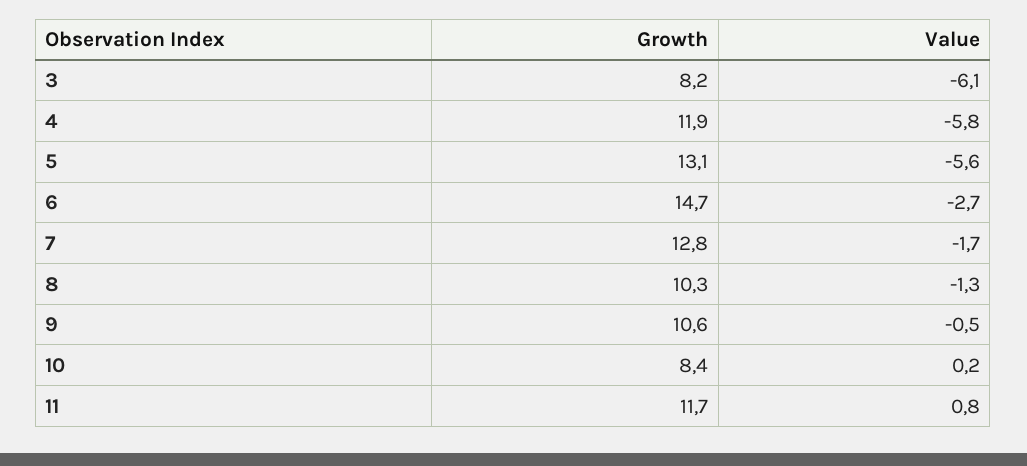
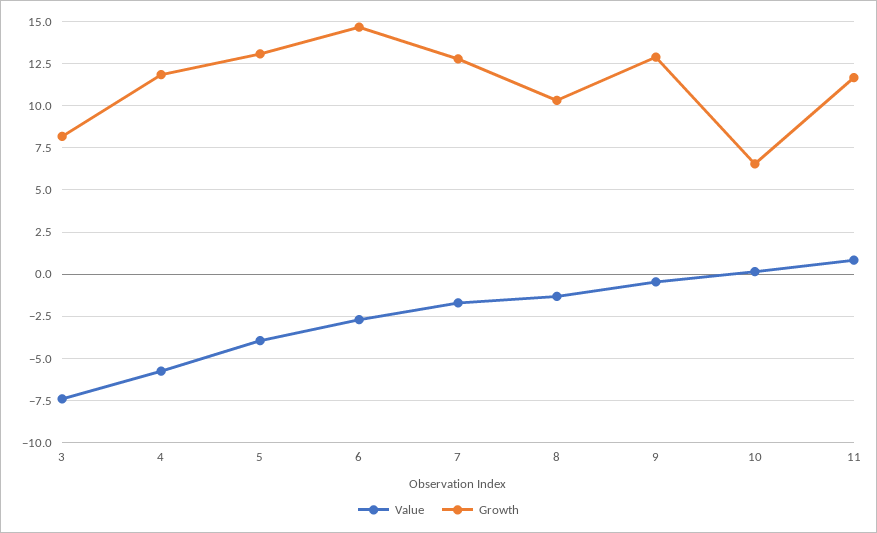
Value, 3: -6.1 -> -7.5
Value, 5: -5.6 -> -4
Growth, 9: 10.6 -> 13
Growth, 10: 8.4 -> 6.5

